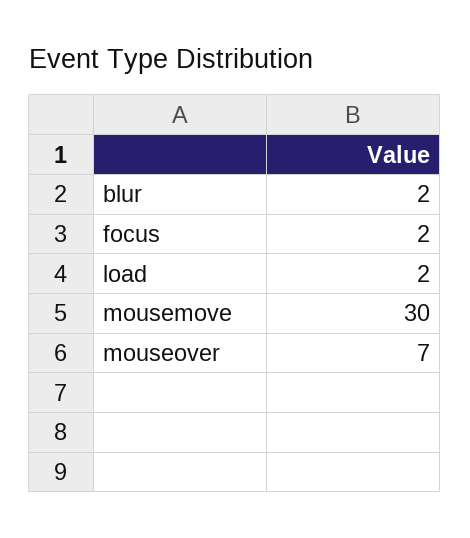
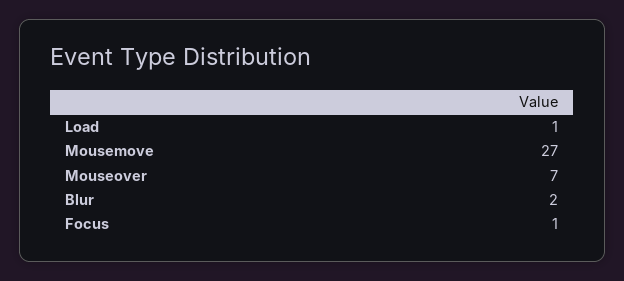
focus: 2 -> 1
load: 2 -> 1
mousemove: 30 -> 27

